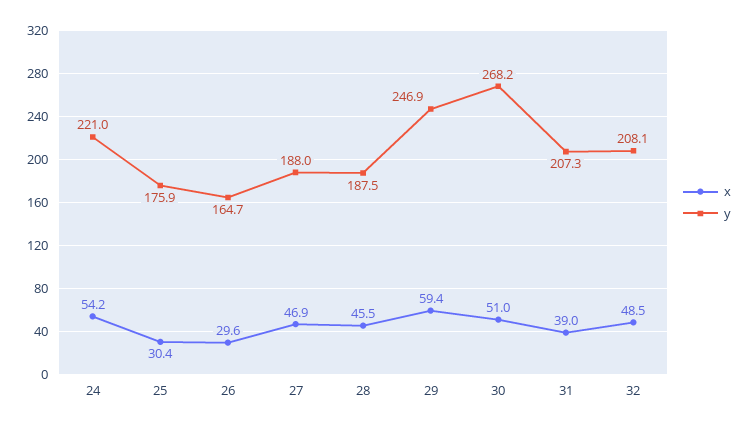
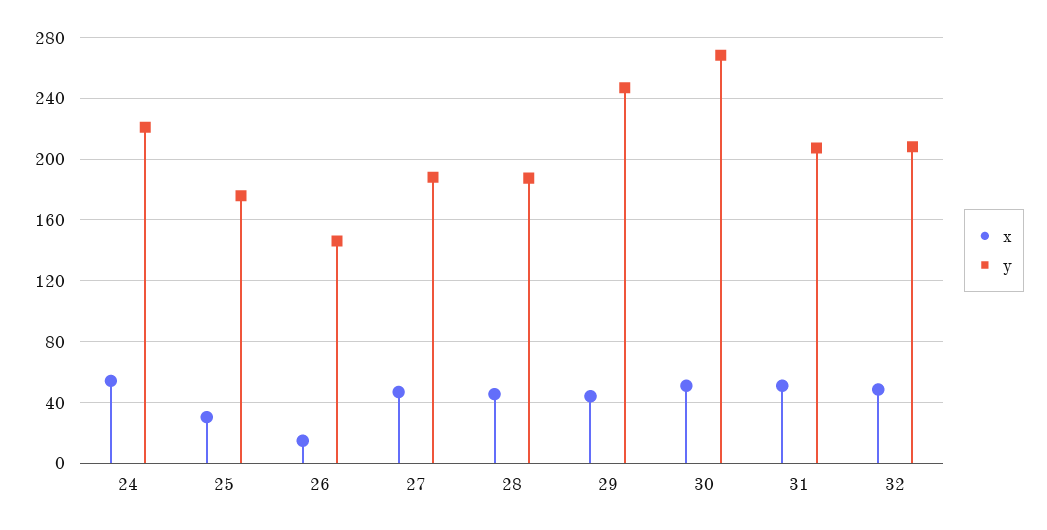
x, 26: 29.6 -> 15
y, 26: 164.7 -> 145
x, 29: 59.4 -> 45
x, 31: 39 -> 50

